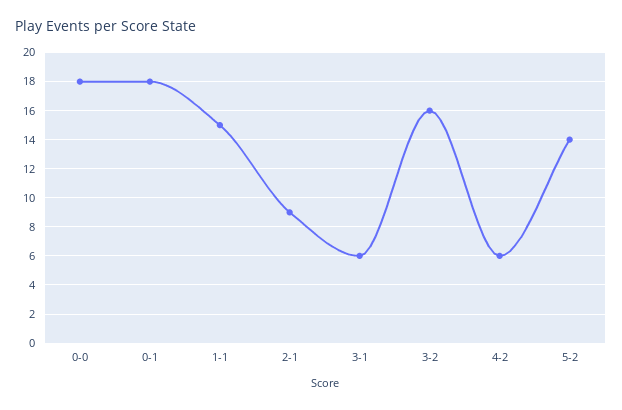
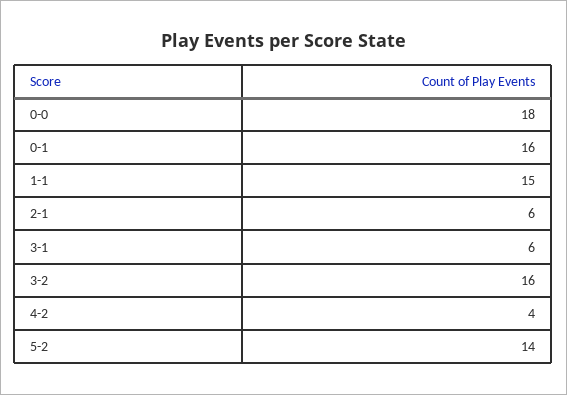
0-1: 18 -> 16
2-1: 9 -> 6
4-2: 6 -> 4

